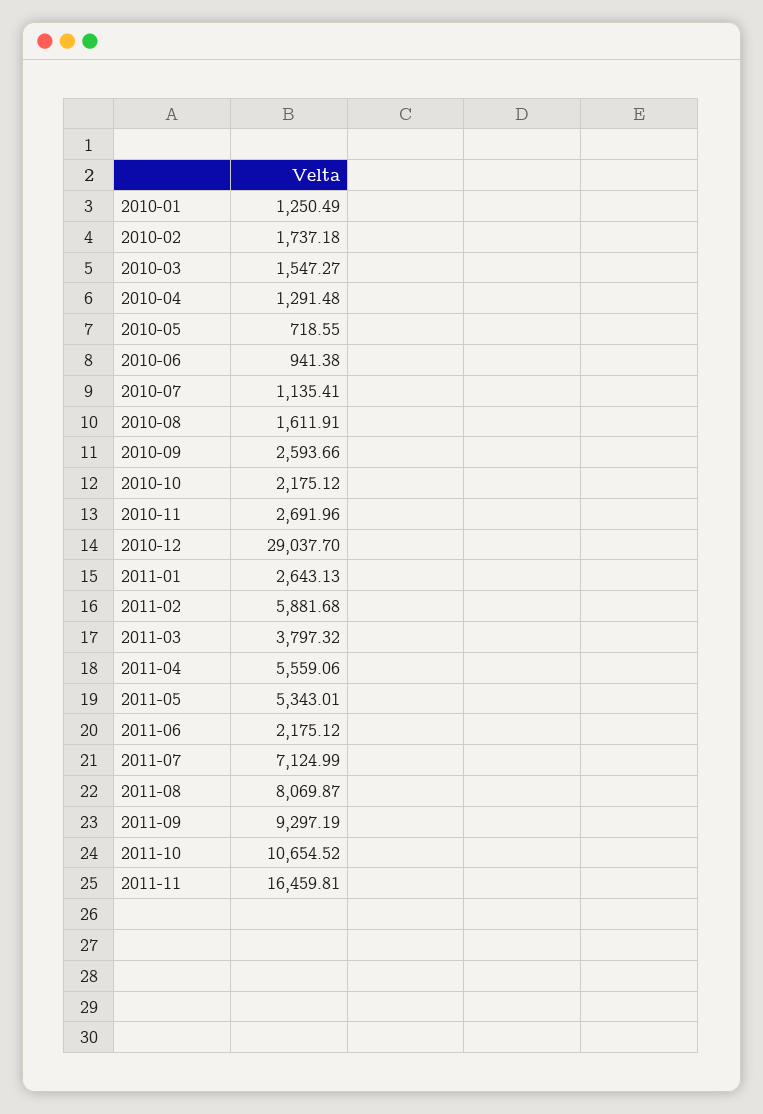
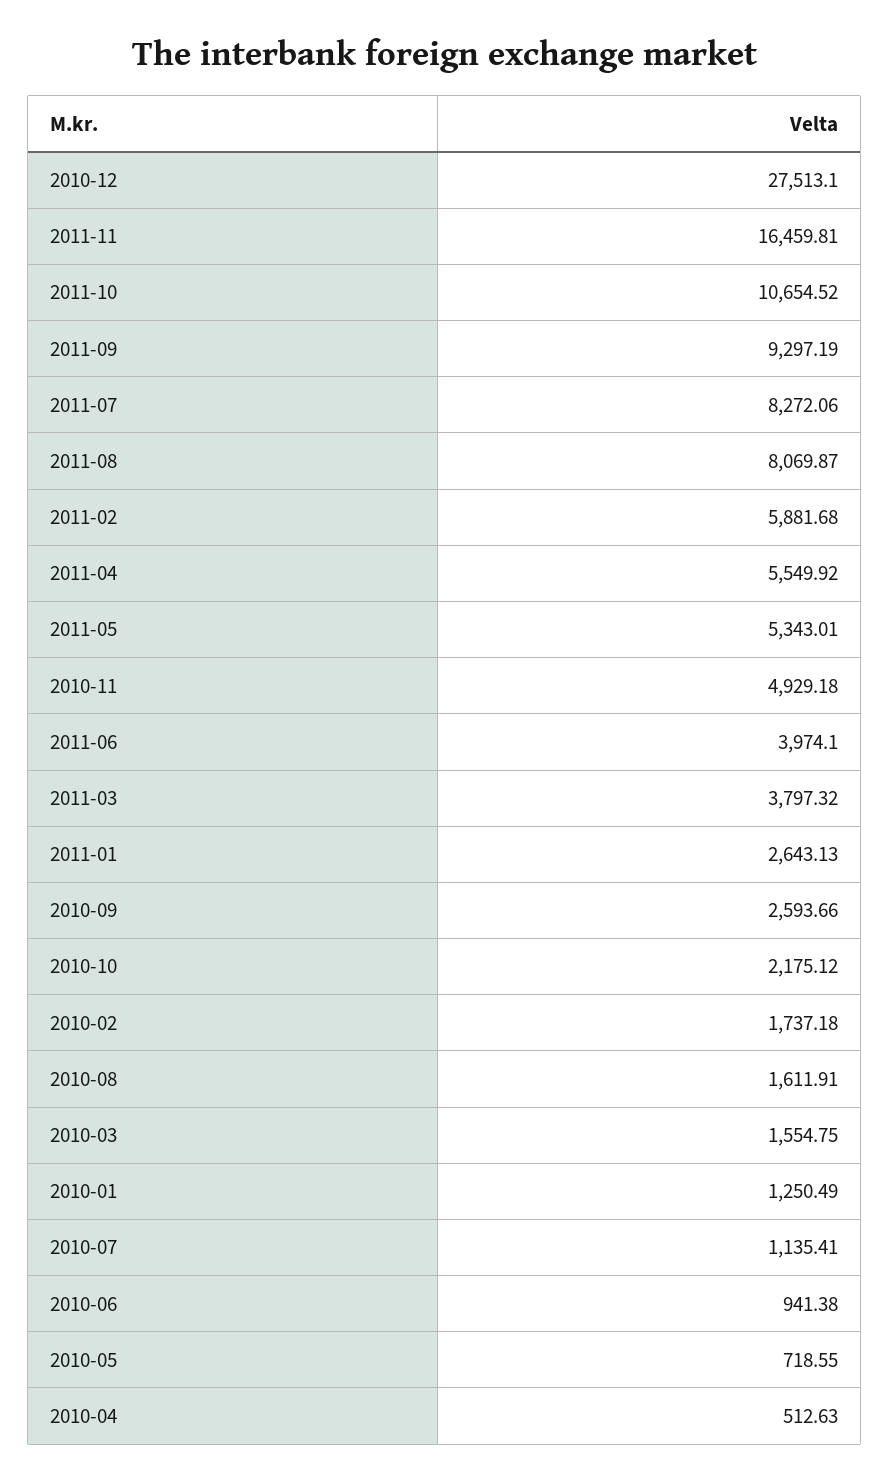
2010-03: 1547.27 -> 1554.75
2010-04: 1291.48 -> 512.63
2010-11: 2691.96 -> 4929.18
2010-12: 29037.7 -> 27513.1
2011-04: 5559.06 -> 5549.92
2011-06: 2175.12 -> 3974.1
2011-07: 7124.99 -> 8272.06

